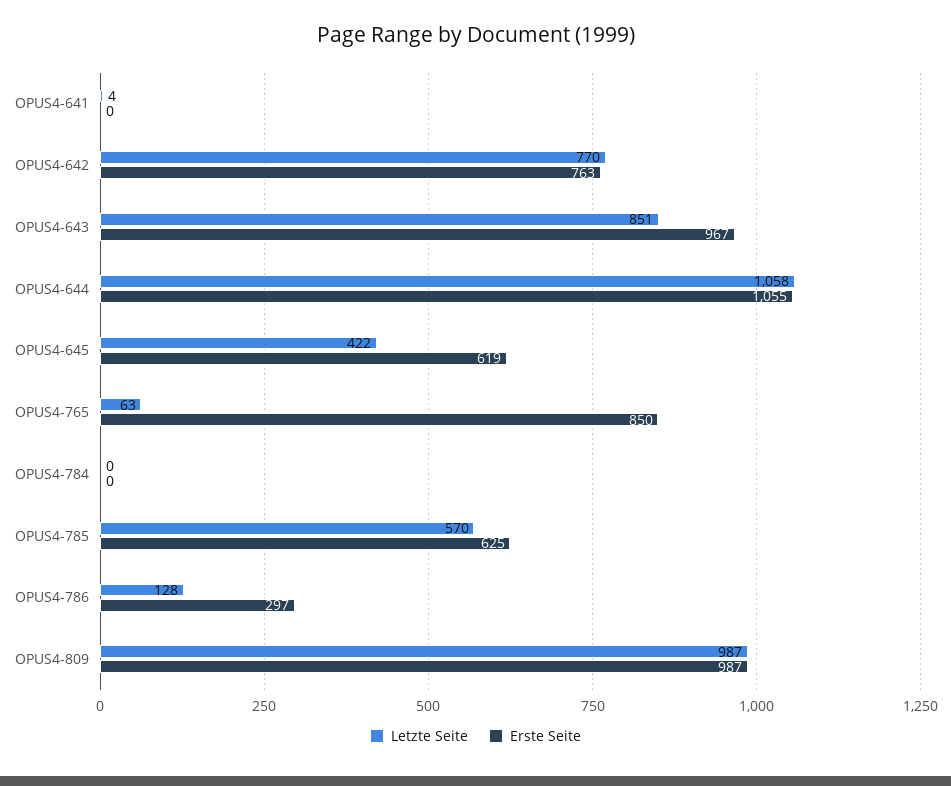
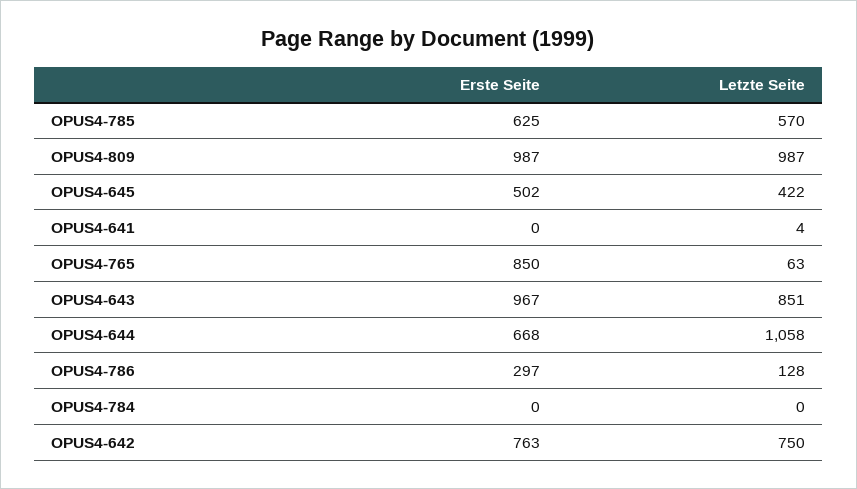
Letzte Seite, OPUS4-642: 770 -> 750
Erste Seite, OPUS4-644: 1055 -> 668
Erste Seite, OPUS4-645: 619 -> 502

